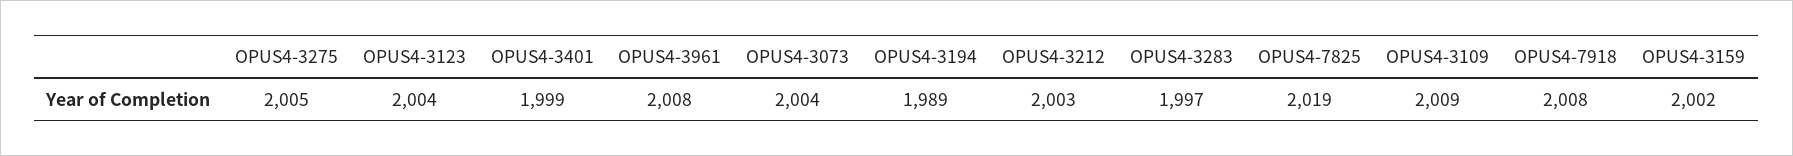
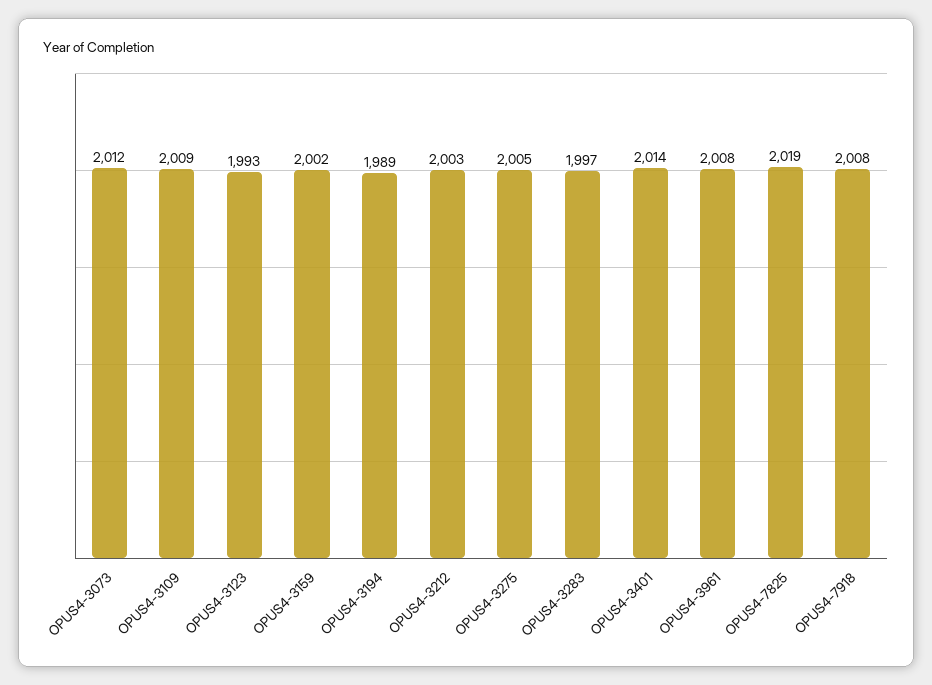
OPUS4-3123: 2004 -> 1993
OPUS4-3401: 1999 -> 2014
OPUS4-3073: 2004 -> 2012

